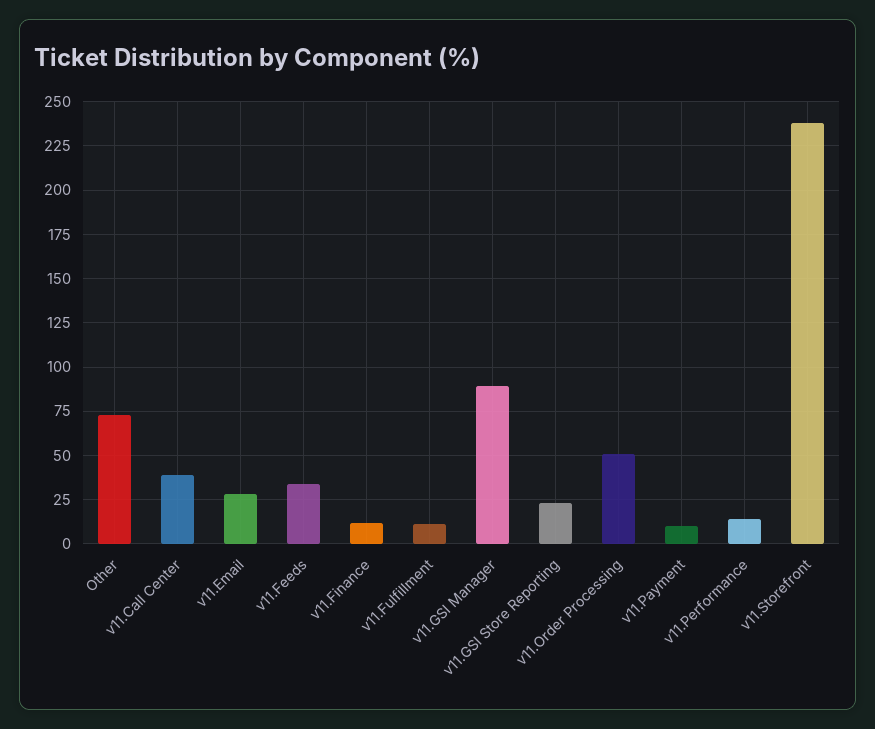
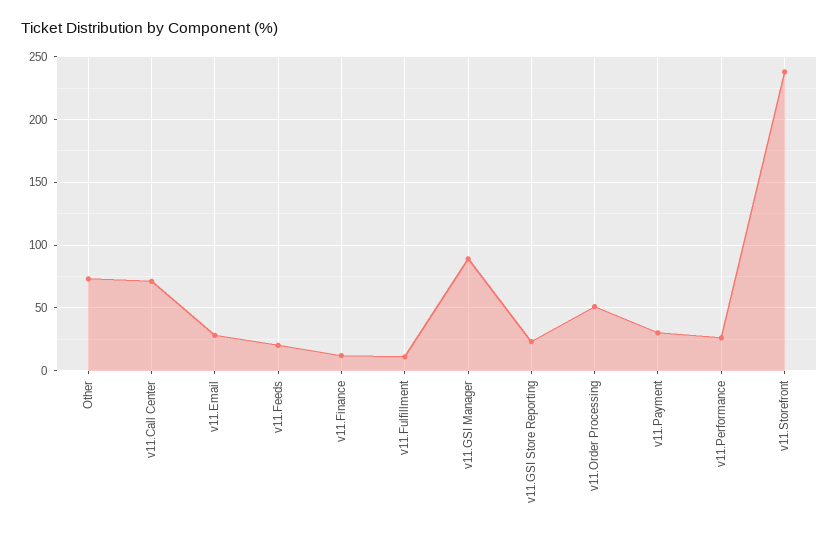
v11.Call Center: 40 -> 70
v11.Feeds: 35 -> 20
v11.Payment: 10 -> 30
v11.Performance: 15 -> 25

